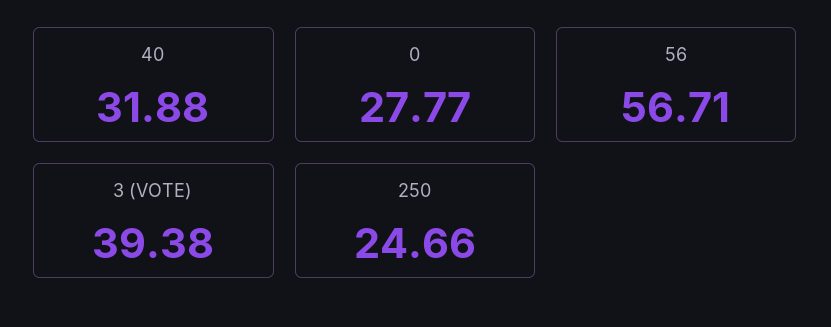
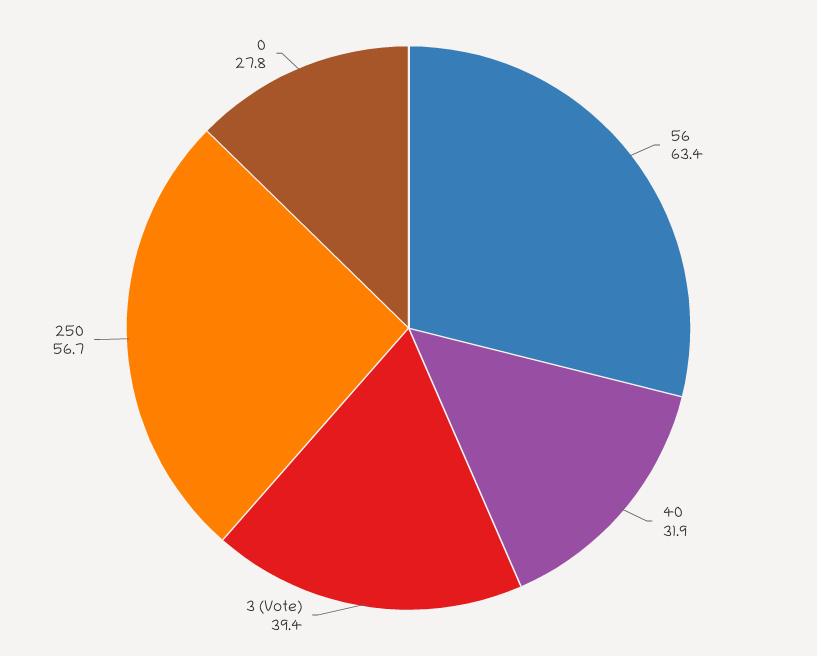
56: 56.71 -> 63.4
250: 24.66 -> 56.7

